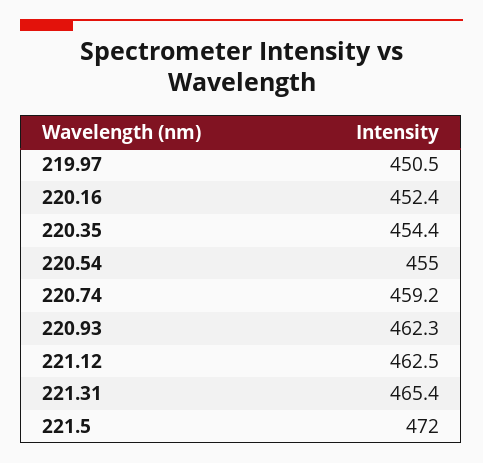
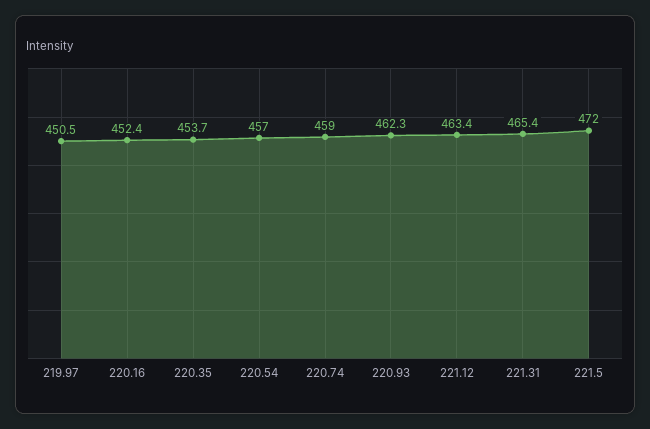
220.35: 454.4 -> 453.7
220.54: 455 -> 457
220.74: 459.2 -> 459
221.12: 462.5 -> 463.4

